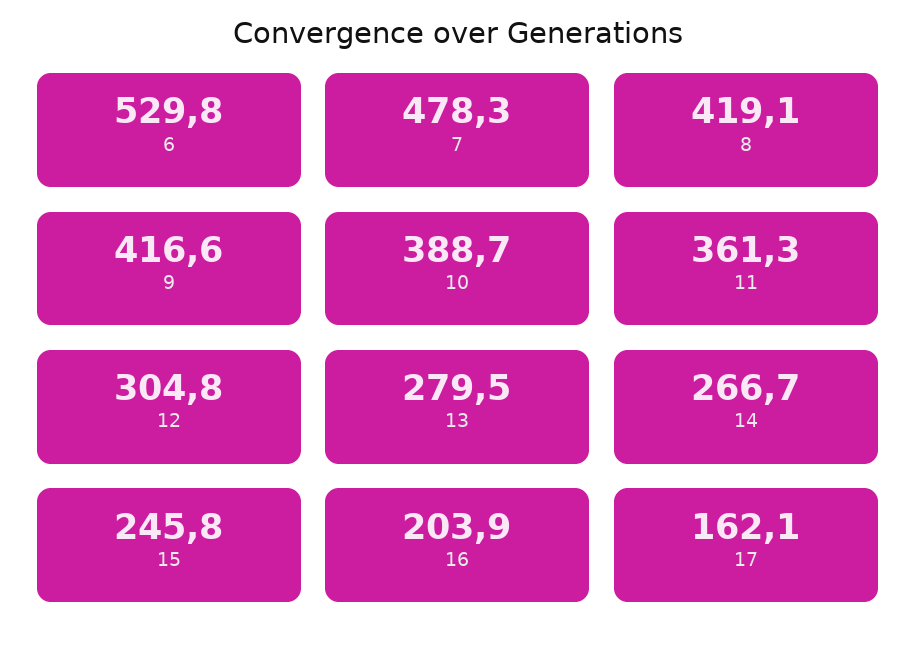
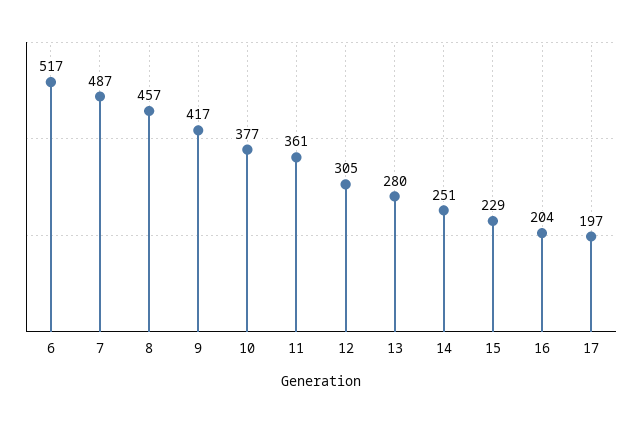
6: 529.8 -> 517
7: 478.3 -> 487
8: 419.1 -> 457
10: 388.7 -> 377
14: 266.7 -> 251
15: 245.8 -> 229
17: 162.1 -> 197

